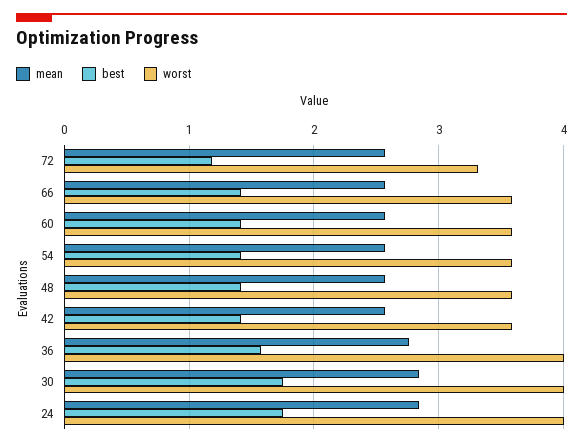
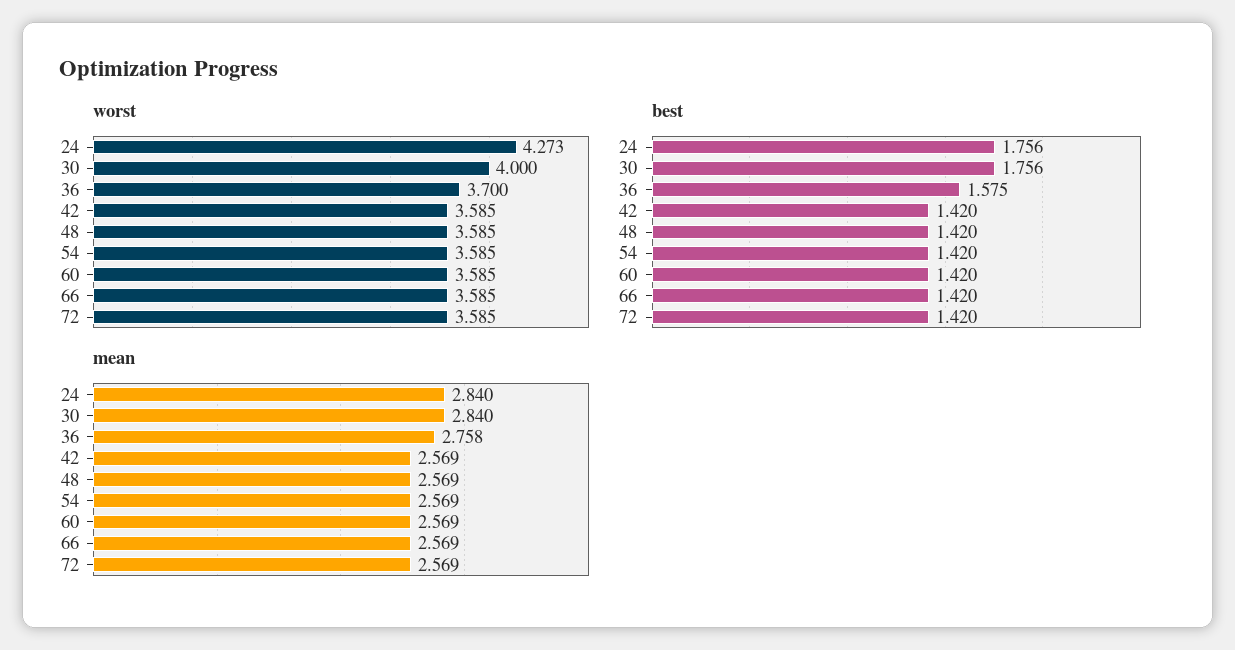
best, 72: 1.2 -> 1.42
worst, 72: 3.3 -> 3.585
worst, 36: 4 -> 3.7
worst, 24: 4 -> 4.273

